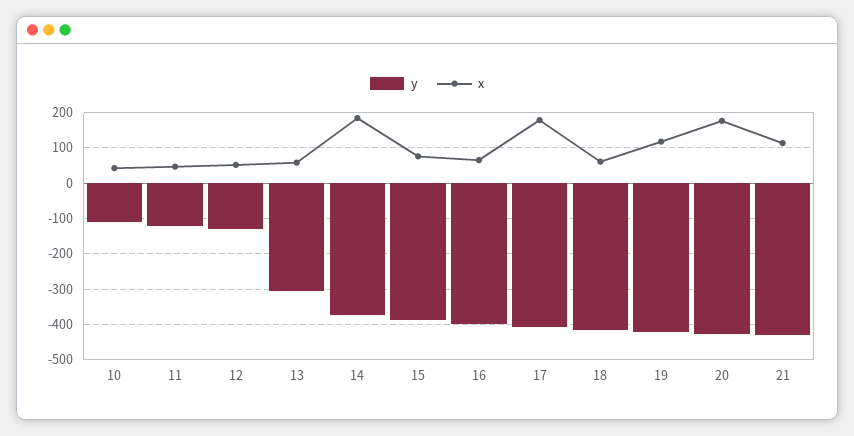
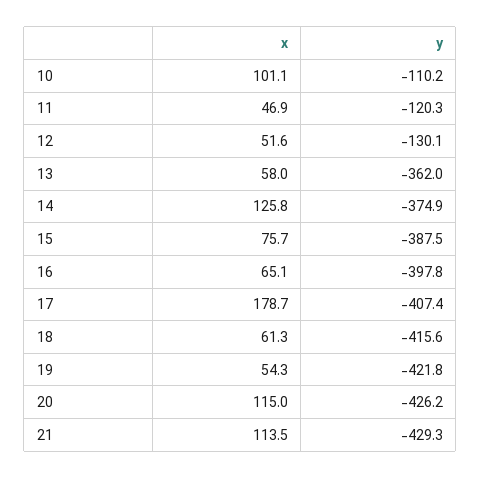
x, 10: 40 -> 101.1
y, 13: -300 -> -362
x, 14: 180 -> 125.8
x, 19: 120 -> 54.3
x, 20: 180 -> 115

